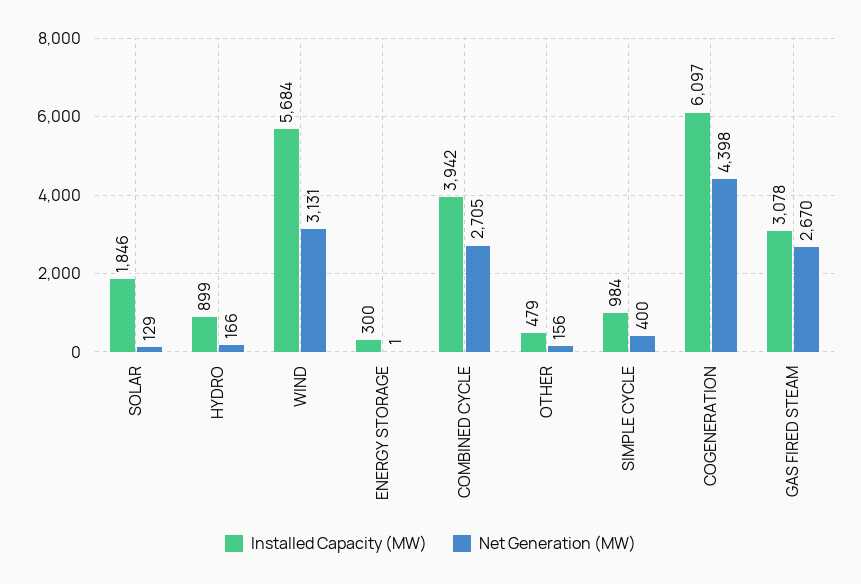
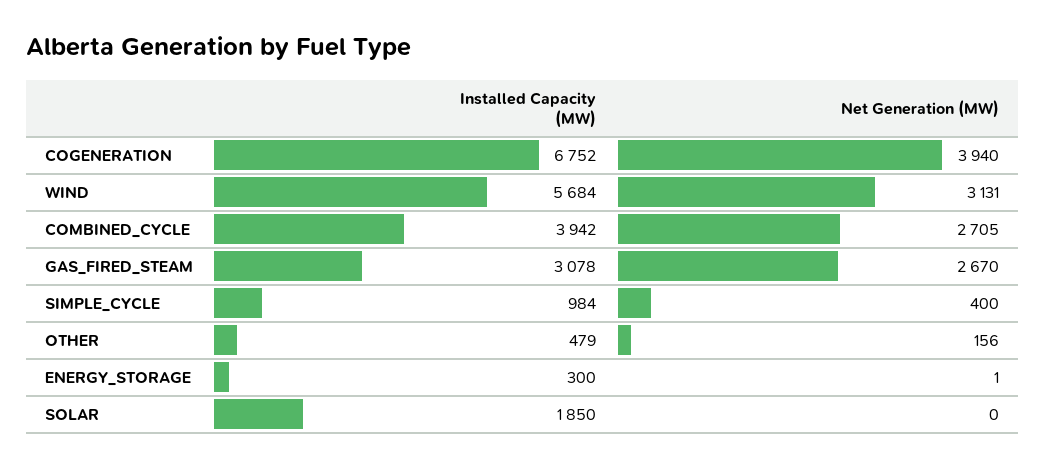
Installed Capacity (MW), SOLAR: 1846 -> 1850
Net Generation (MW), SOLAR: 129 -> 0
Installed Capacity (MW), HYDRO: 899 -> none
Net Generation (MW), HYDRO: 166 -> none
Installed Capacity (MW), COGENERATION: 6097 -> 6752
Net Generation (MW), COGENERATION: 4398 -> 3940

